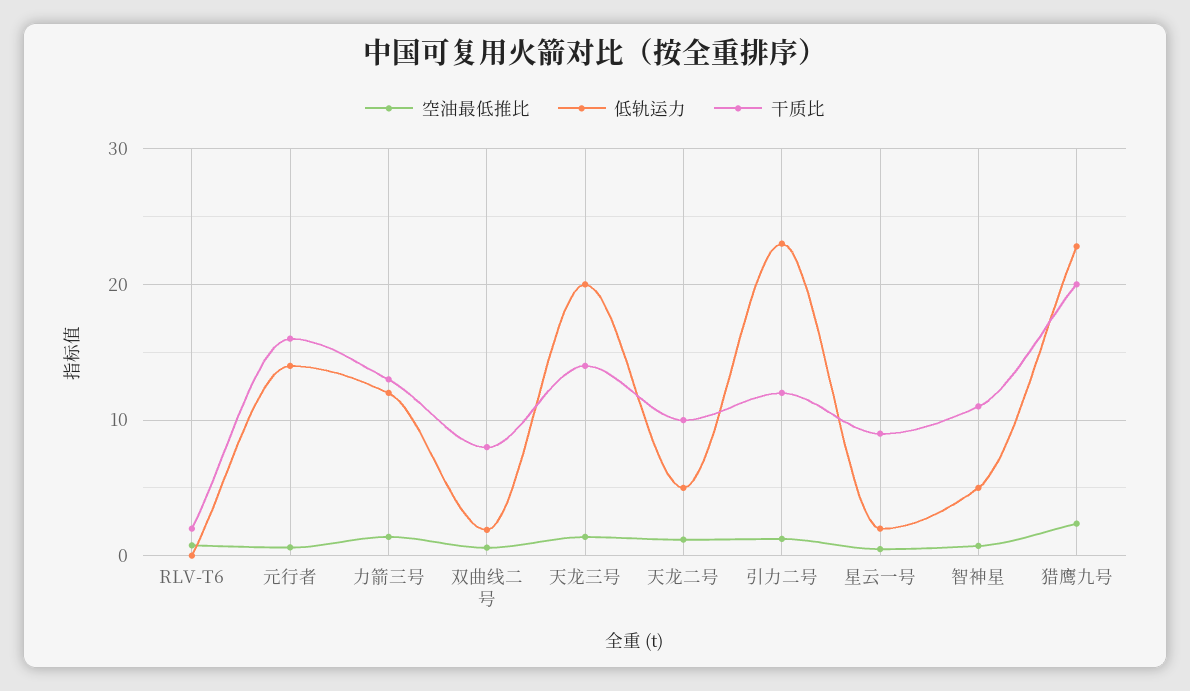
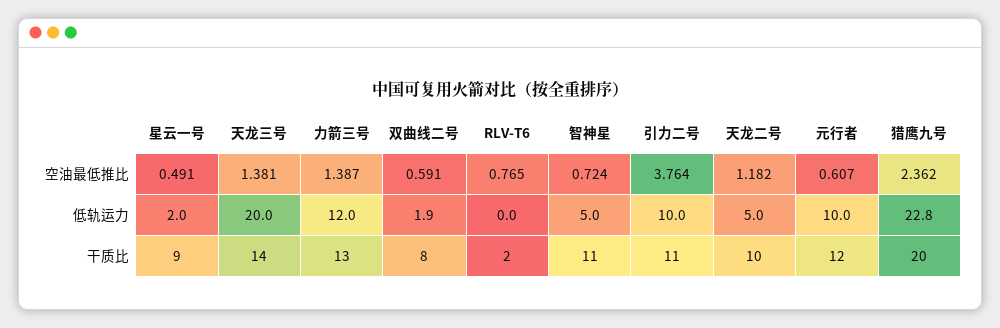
低轨运力, 元行者: 14 -> 10
干质比, 元行者: 16 -> 12
空油最低推比, 引力二号: 1 -> 3.764
低轨运力, 引力二号: 23 -> 10
干质比, 引力二号: 12 -> 11

